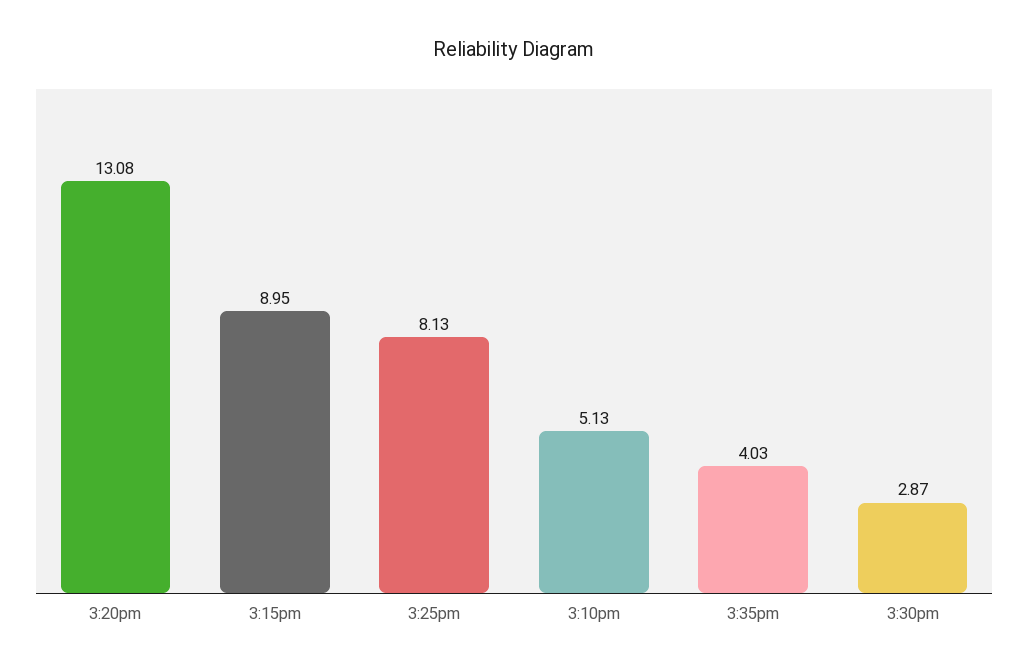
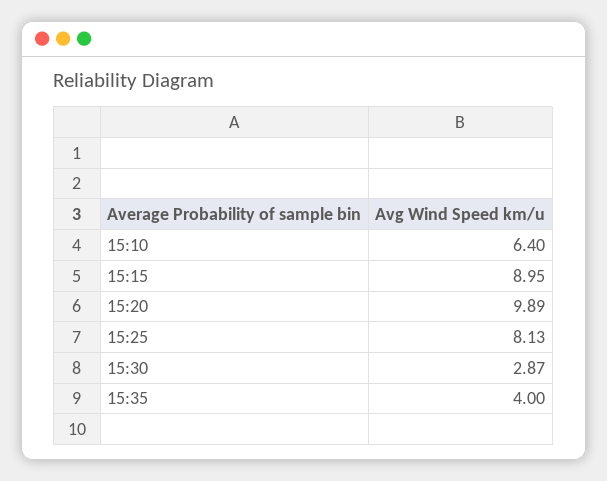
3:20pm: 13.08 -> 9.89
3:10pm: 5.13 -> 6.4
3:35pm: 4.03 -> 4

